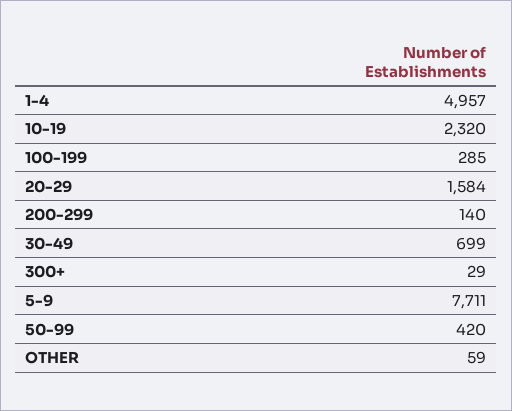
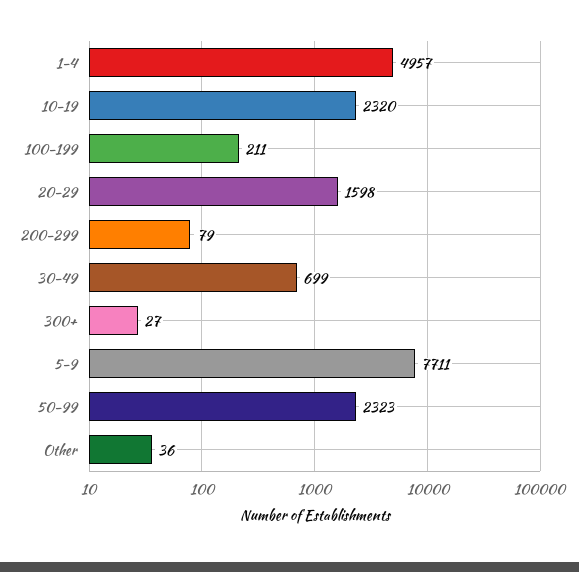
100-199: 285 -> 211
20-29: 1584 -> 1598
200-299: 140 -> 79
300+: 29 -> 27
50-99: 420 -> 2323
OTHER: 59 -> 36

